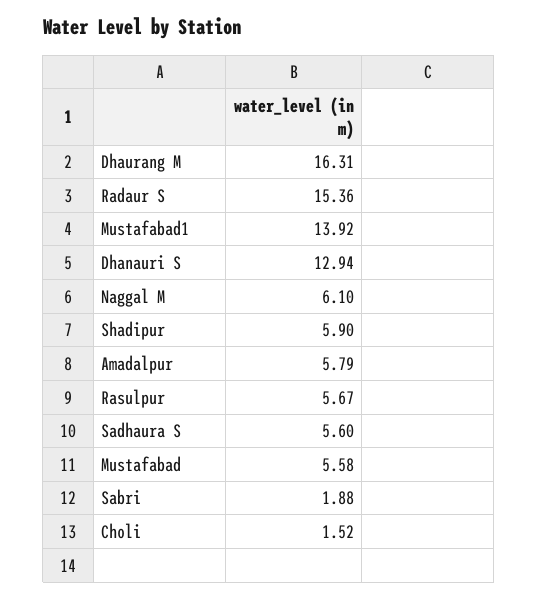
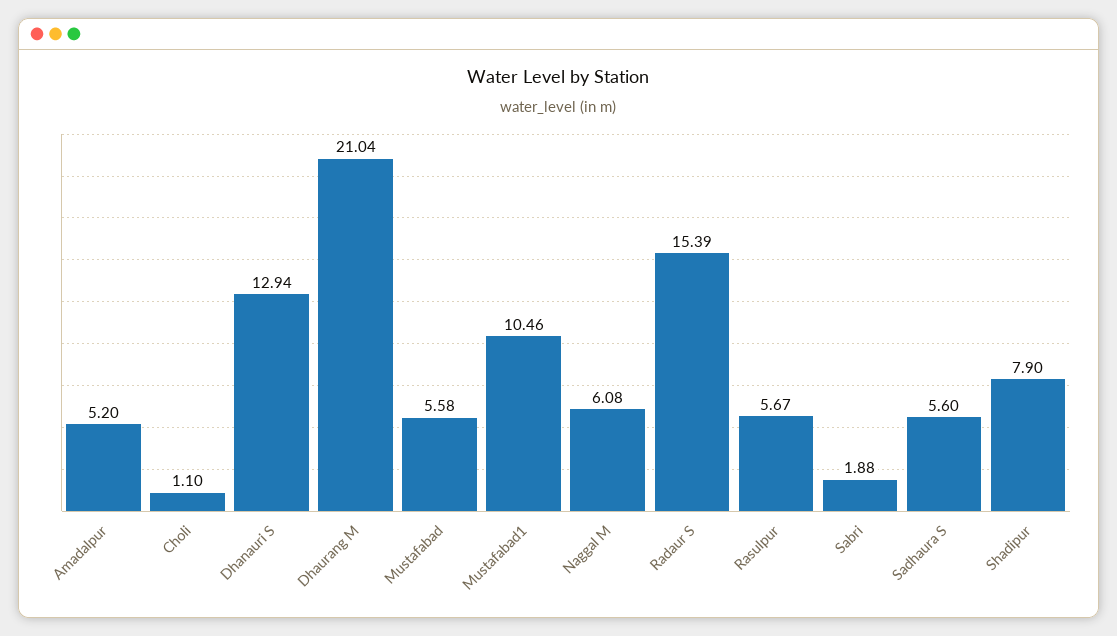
Dhaurang M: 16.31 -> 21.04
Radaur S: 15.36 -> 15.39
Mustafabad1: 13.92 -> 10.46
Naggal M: 6.1 -> 6.08
Shadipur: 5.9 -> 7.9
Amadalpur: 5.79 -> 5.2
Choli: 1.52 -> 1.1

